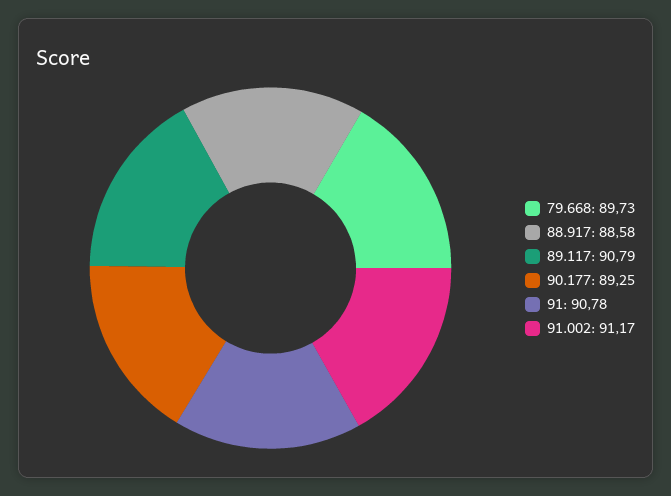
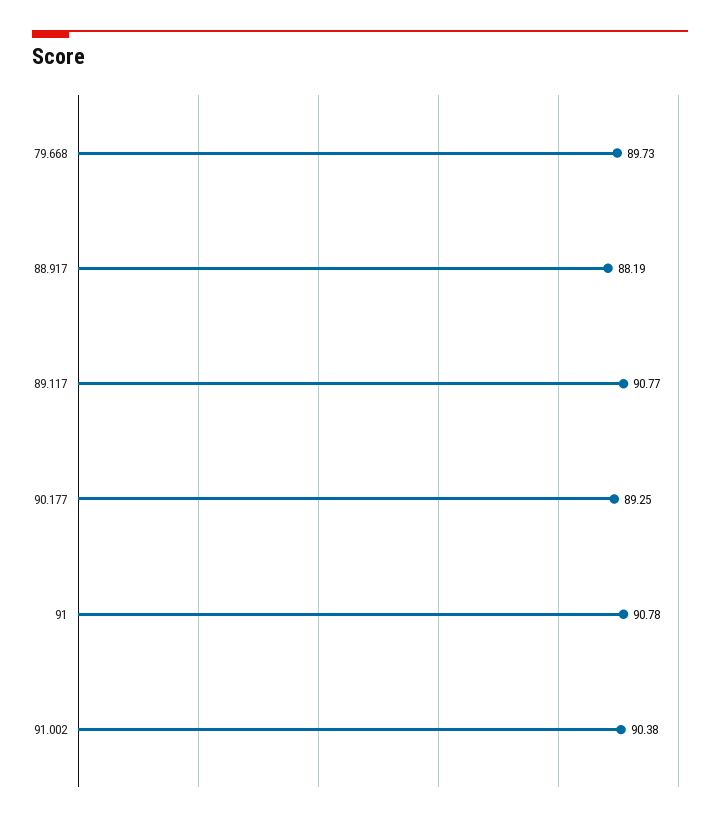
88.917: 88.58 -> 88.19
89.117: 90.79 -> 90.77
91.002: 91.17 -> 90.38

